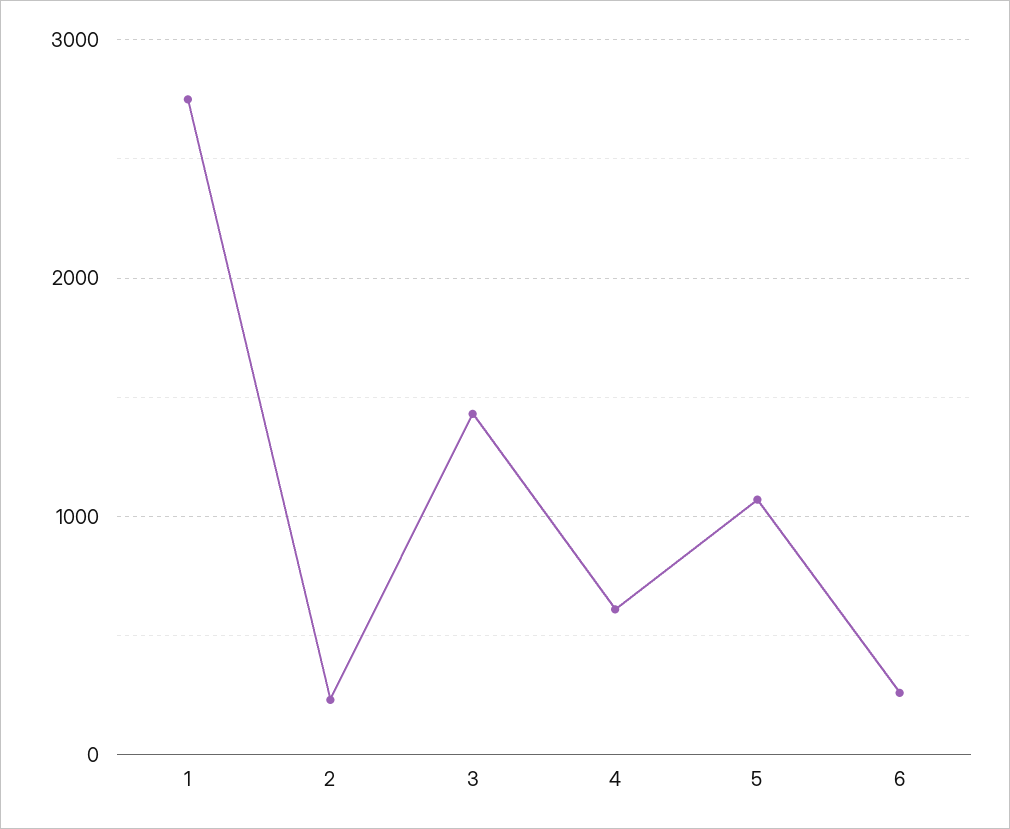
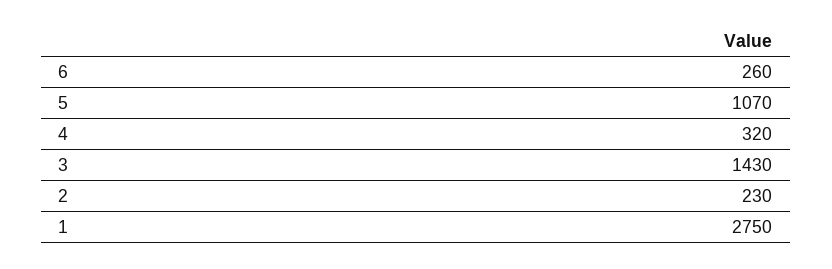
4: 600 -> 320

